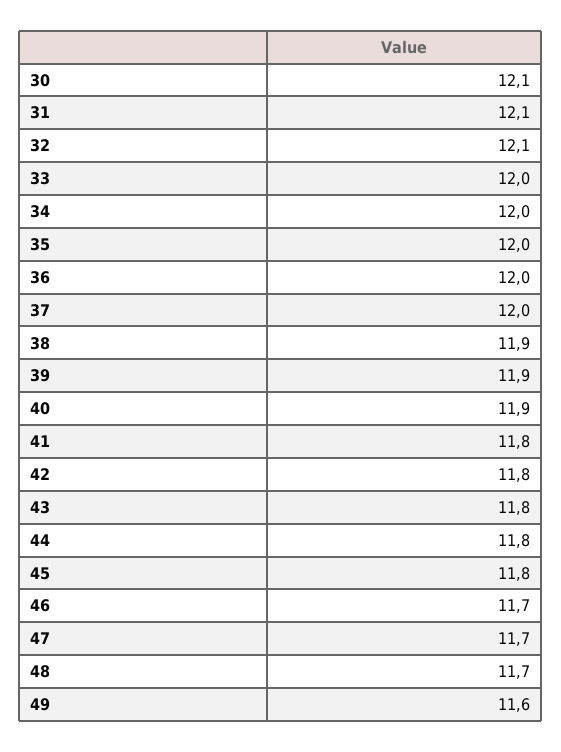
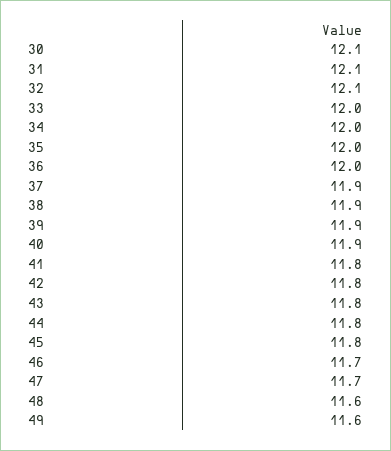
37: 12 -> 11.9
48: 11.7 -> 11.6

